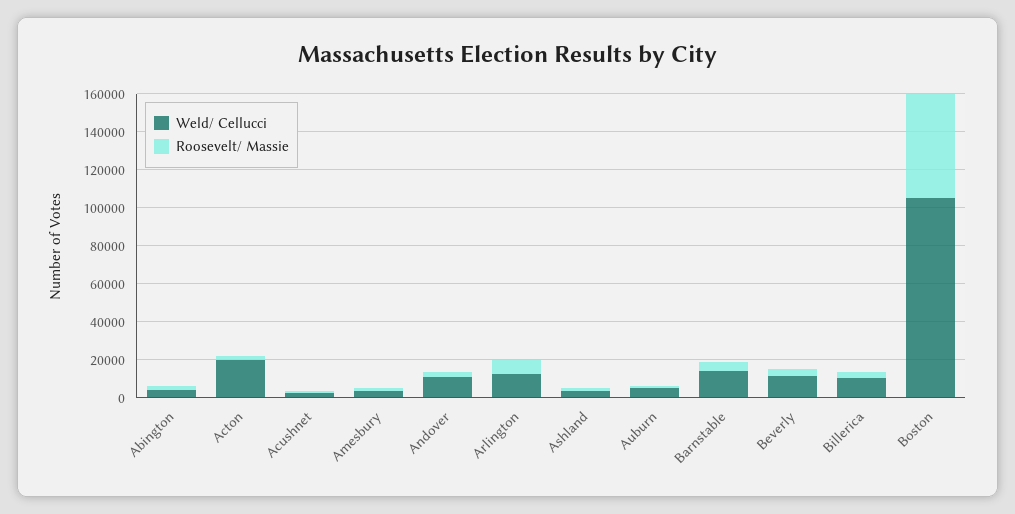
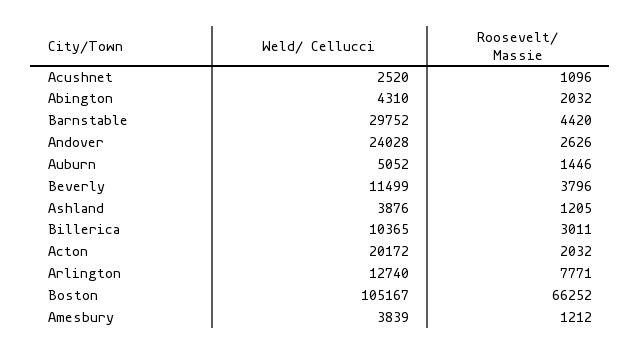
Weld/ Cellucci, Andover: 10000 -> 24028
Weld/ Cellucci, Barnstable: 15000 -> 29752
Roosevelt/ Massie, Boston: 55000 -> 66252

